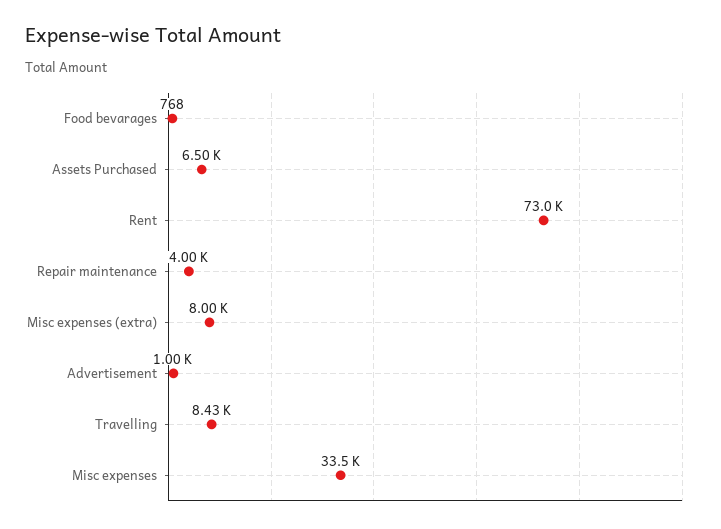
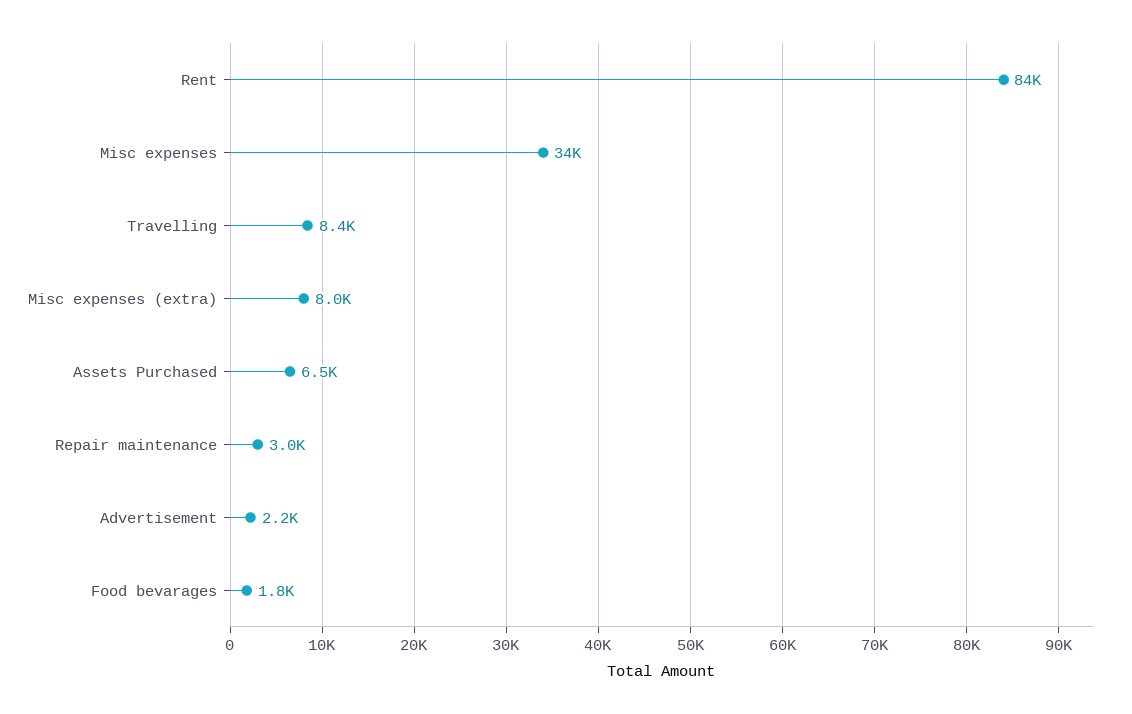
Food bevarages: 768 -> 1800
Rent: 73000 -> 84000
Repair maintenance: 4000 -> 3000
Advertisement: 1000 -> 2200

